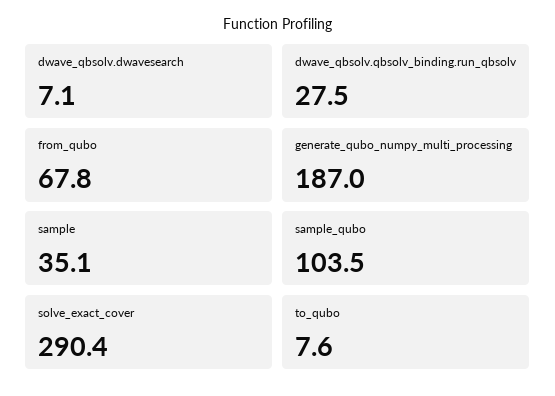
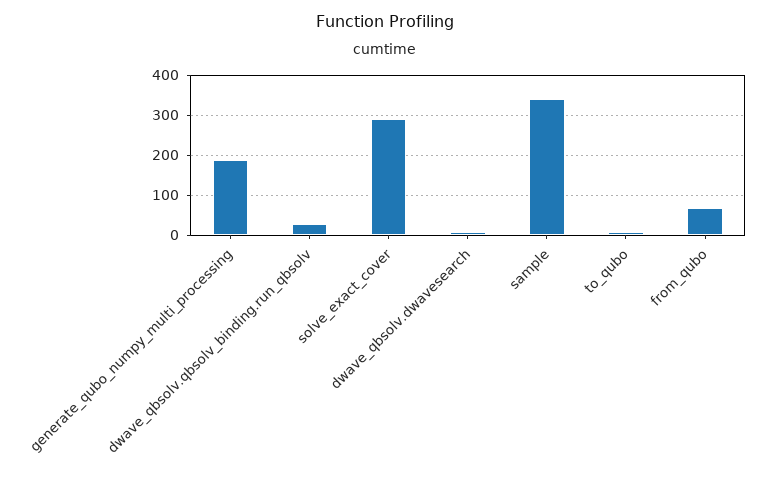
sample: 35.1 -> 340
sample_qubo: 103.5 -> none

